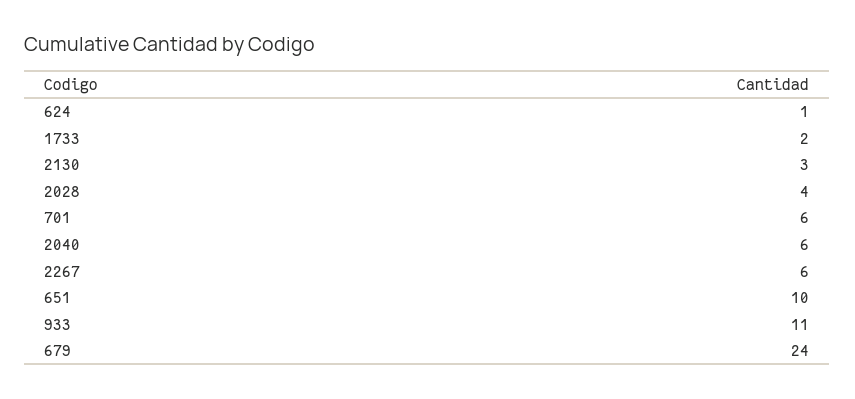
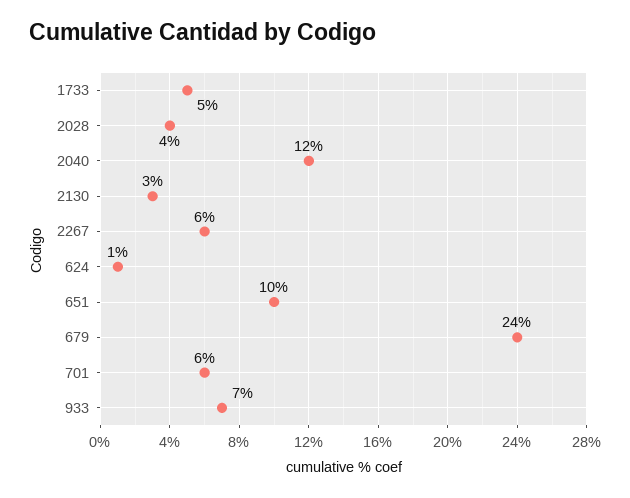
1733: 2 -> 5
2040: 6 -> 12
933: 11 -> 7

